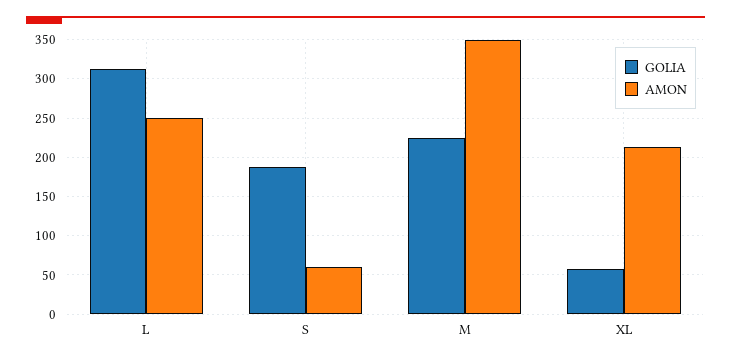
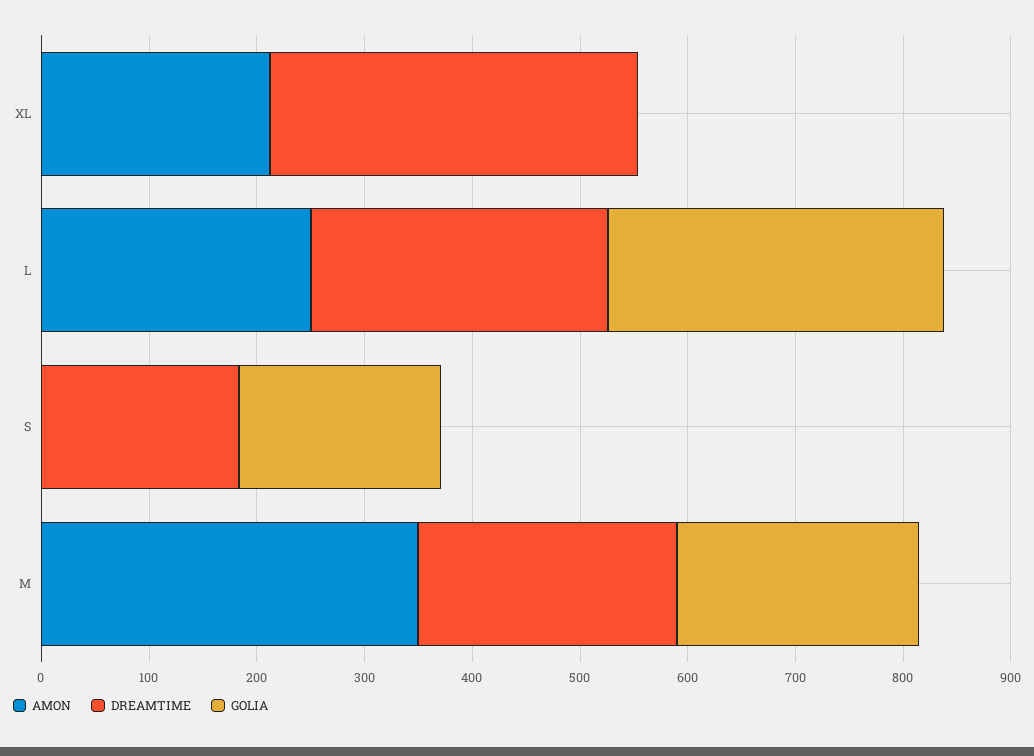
AMON, S: 60 -> 0
GOLIA, XL: 60 -> 0
DREAMTIME, XL: none -> 340
DREAMTIME, L: none -> 280
DREAMTIME, S: none -> 180
DREAMTIME, M: none -> 240

